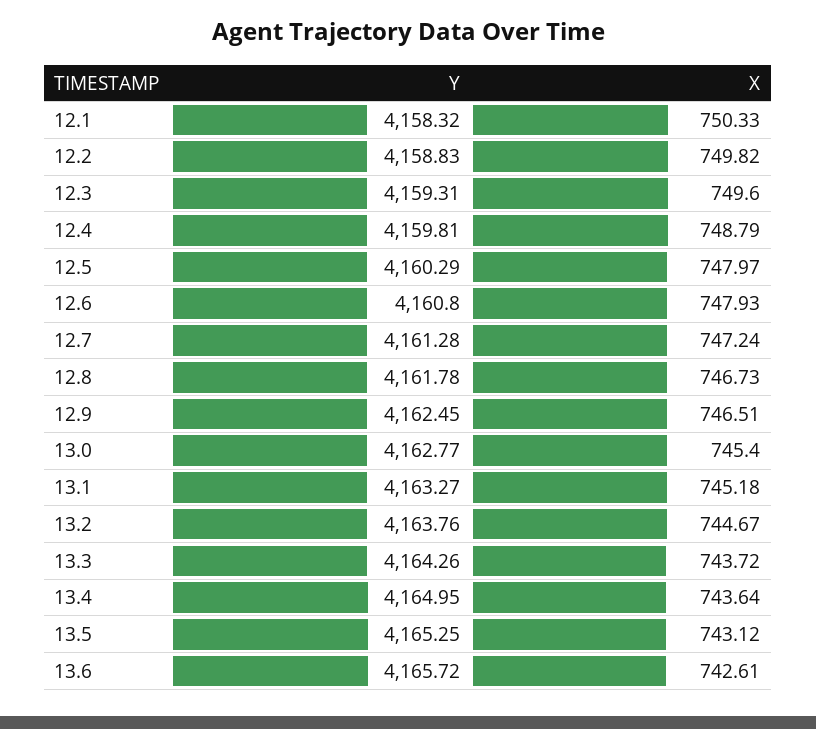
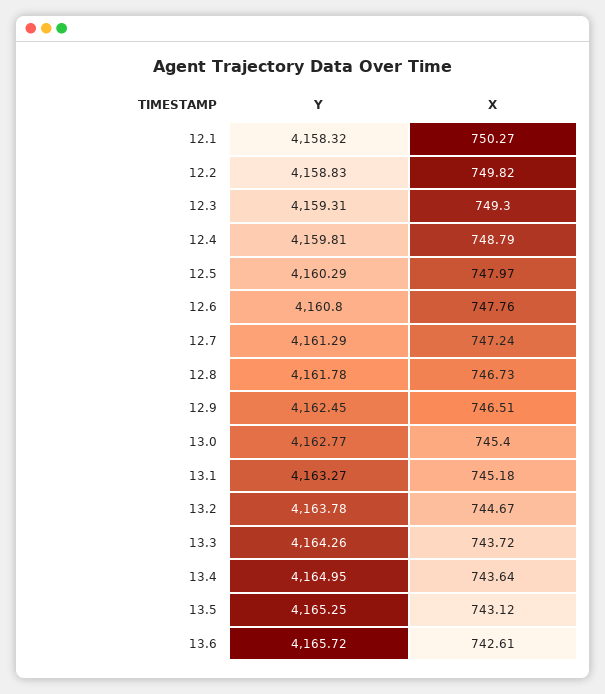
X, 12.1: 750.33 -> 750.27
X, 12.3: 749.6 -> 749.3
X, 12.6: 747.93 -> 747.76
Y, 12.7: 4161.28 -> 4161.29
Y, 13.2: 4163.76 -> 4163.78

